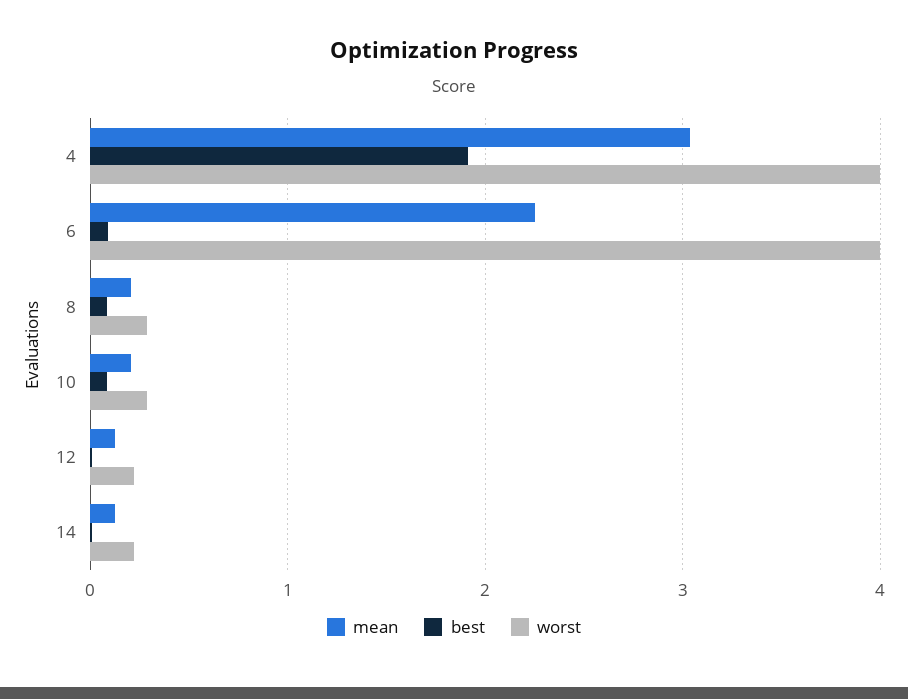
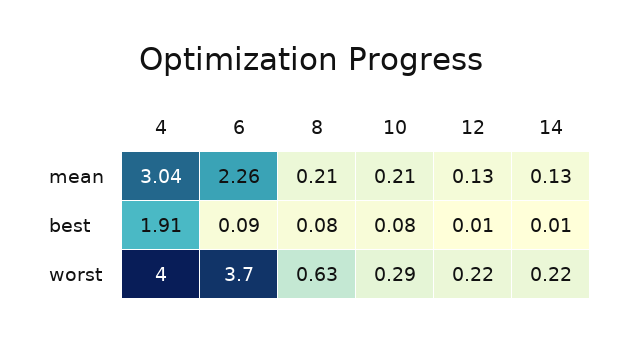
worst, 6: 4 -> 3.7
worst, 8: 0.3 -> 0.63

